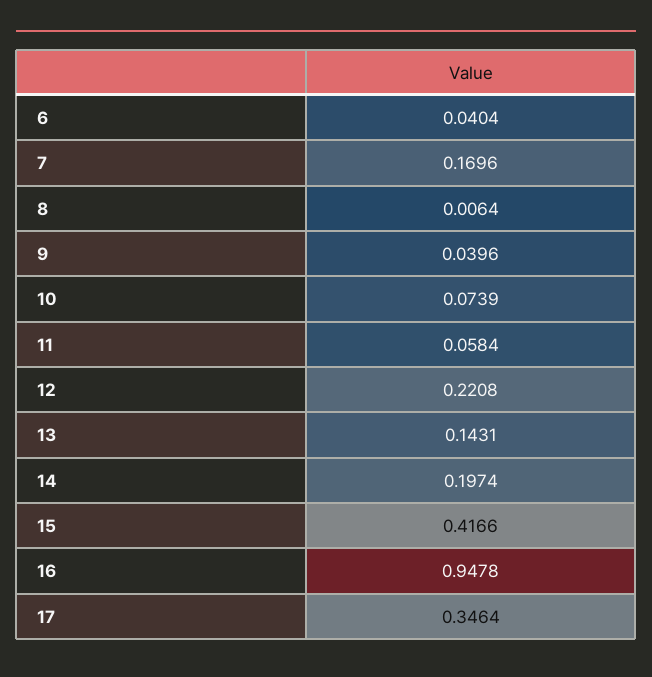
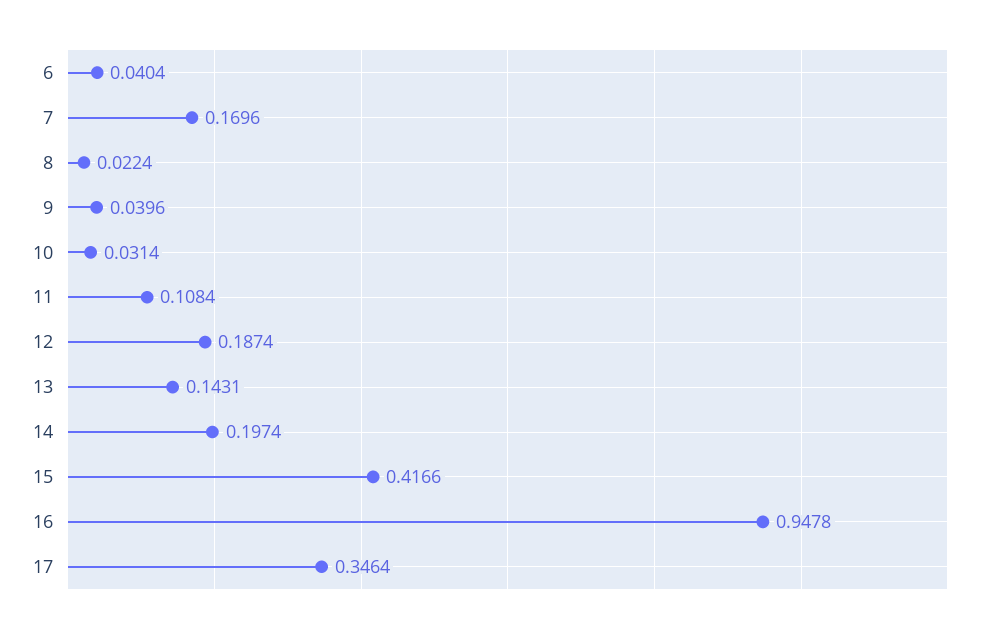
8: 0.0064 -> 0.0224
10: 0.0739 -> 0.0314
11: 0.0584 -> 0.1084
12: 0.2208 -> 0.1874

